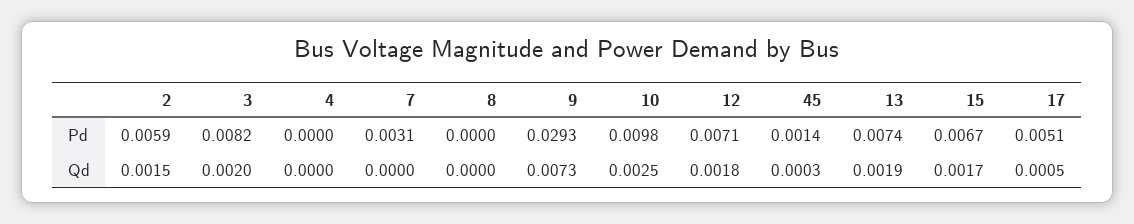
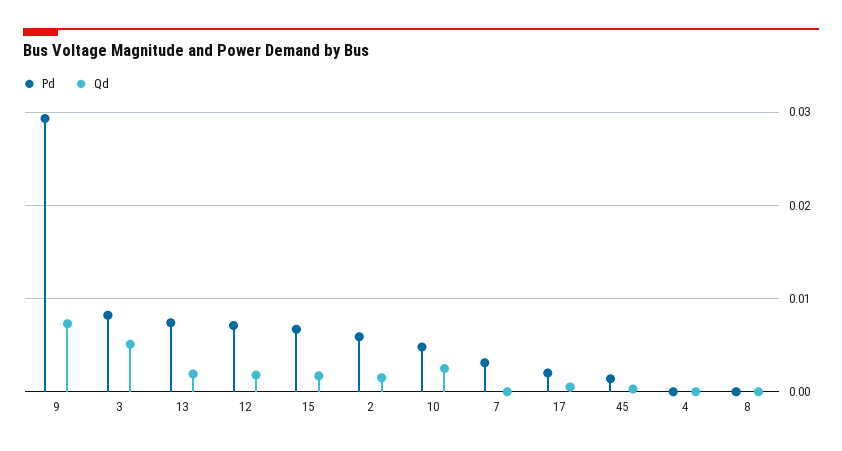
Pd, 10: 0.0098 -> 0.005
Pd, 17: 0.0051 -> 0.002
Qd, 3: 0.002 -> 0.005

